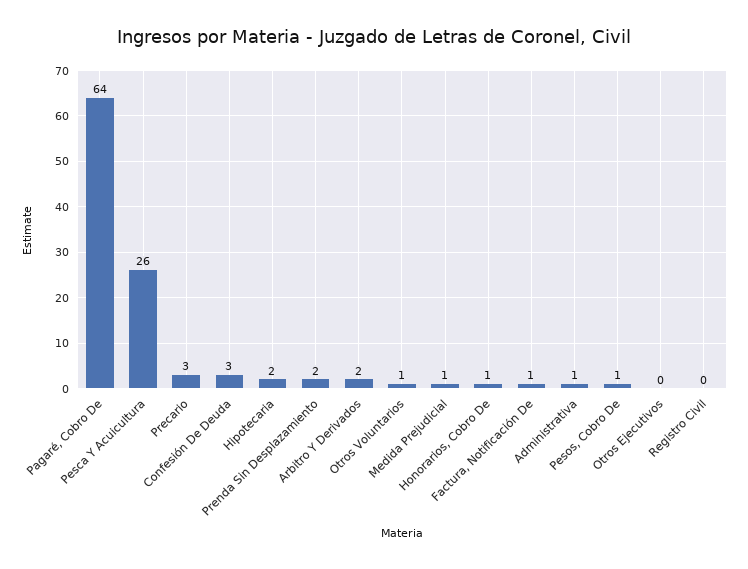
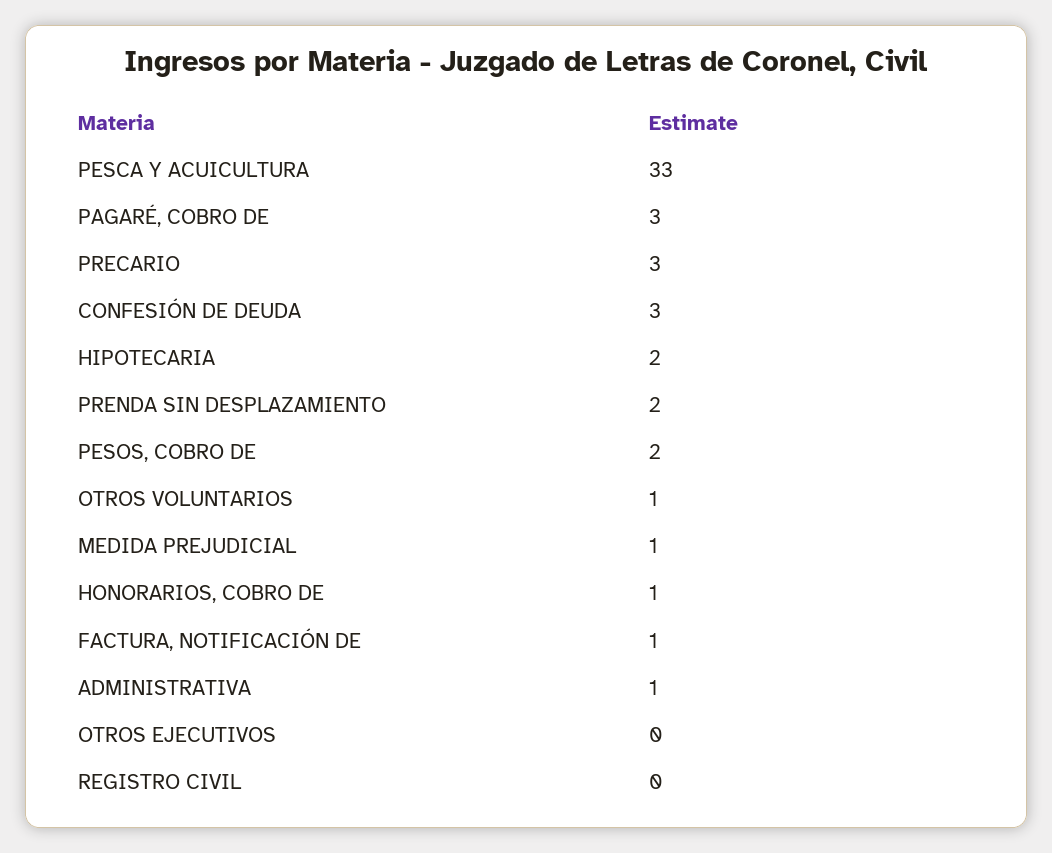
Pagaré, Cobro De: 64 -> 3
Pesca Y Acuicultura: 26 -> 33
Arbitro Y Derivados: 2 -> none
Pesos, Cobro De: 1 -> 2

